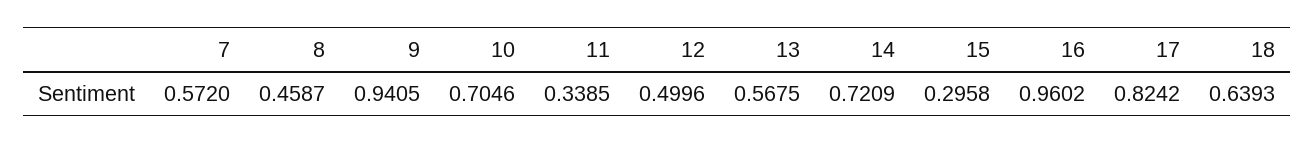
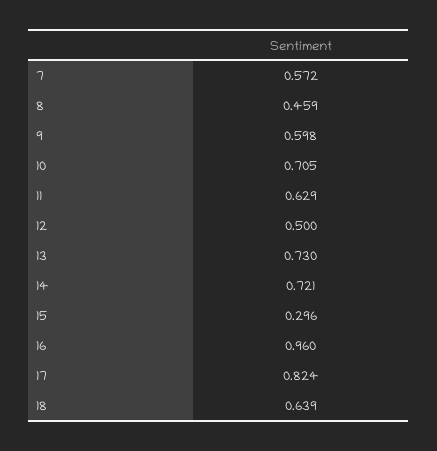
9: 0.9405 -> 0.598
11: 0.3385 -> 0.629
13: 0.5675 -> 0.73

